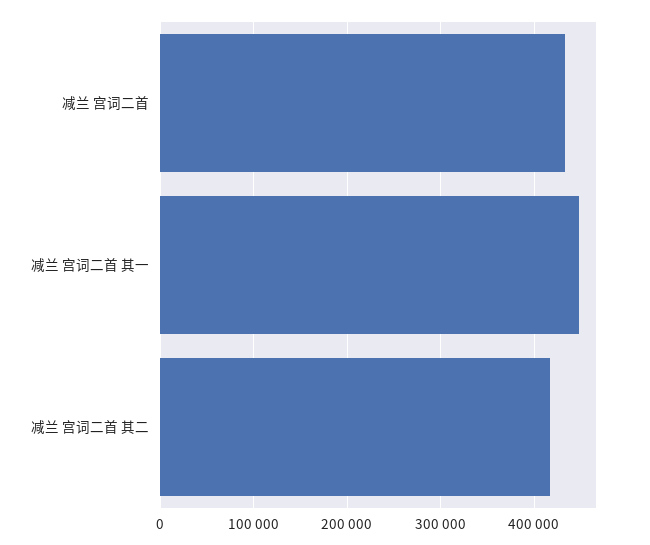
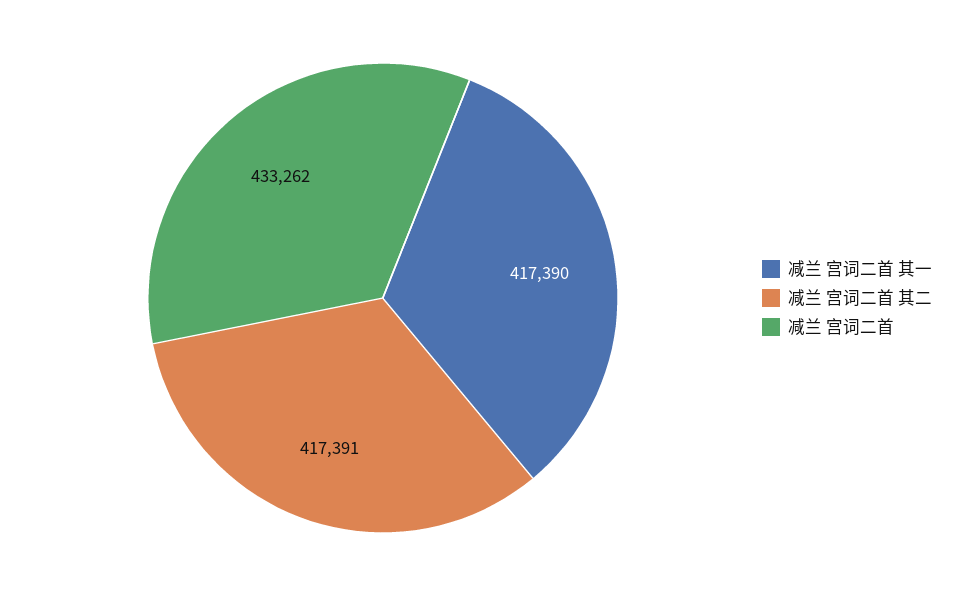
减兰 宫词二首 其一: 450000 -> 417390

